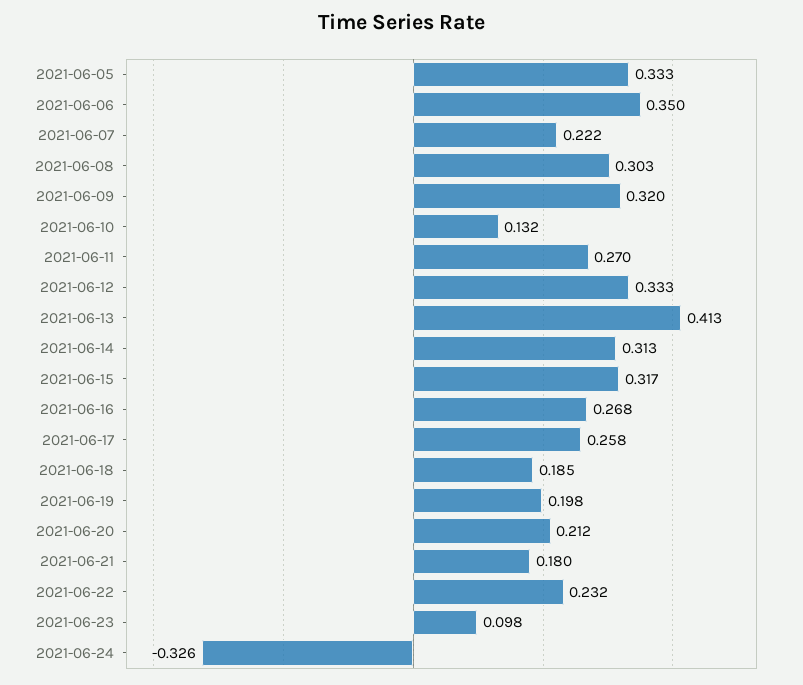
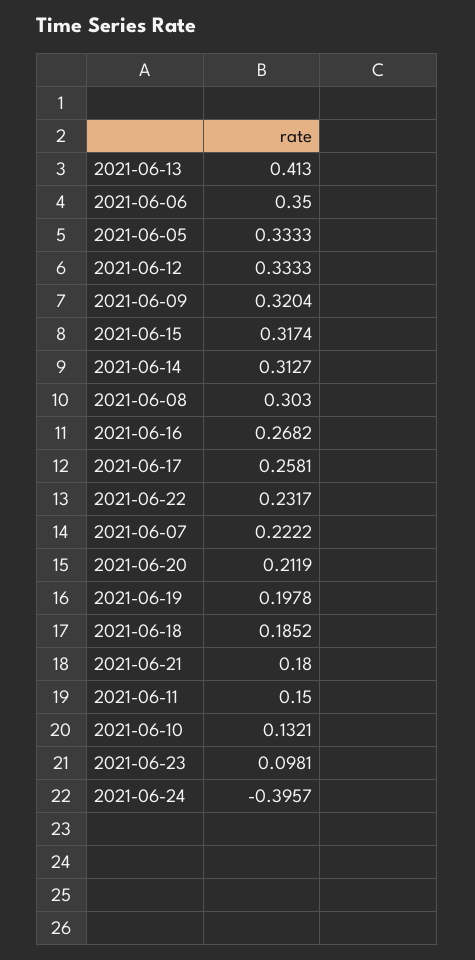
2021-06-11: 0.27 -> 0.15
2021-06-24: -0.326 -> -0.3957

